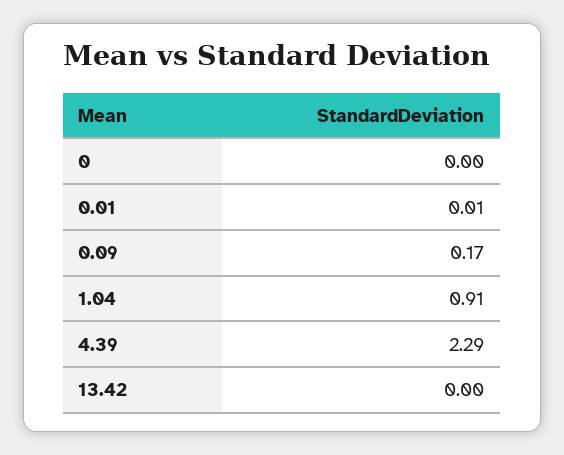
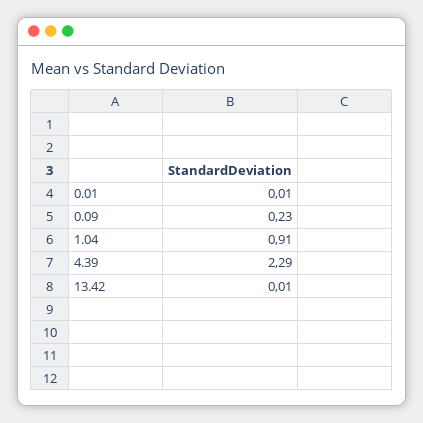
0: 0 -> none
0.09: 0.17 -> 0.23
13.42: 0 -> 0.01

